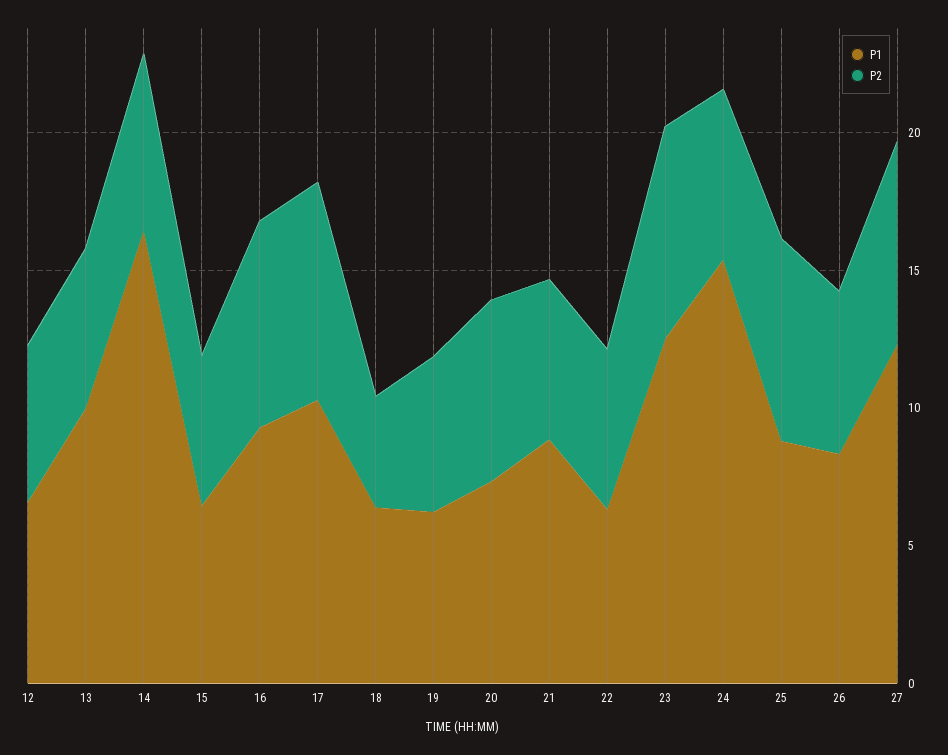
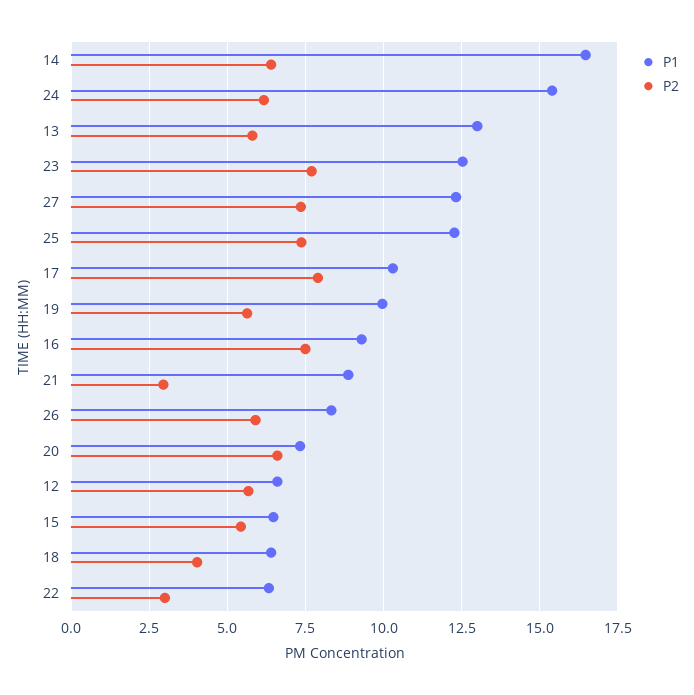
P1, 13: 10 -> 13
P1, 19: 6 -> 10
P2, 21: 6 -> 3
P2, 22: 6 -> 3
P1, 25: 9 -> 12.25

